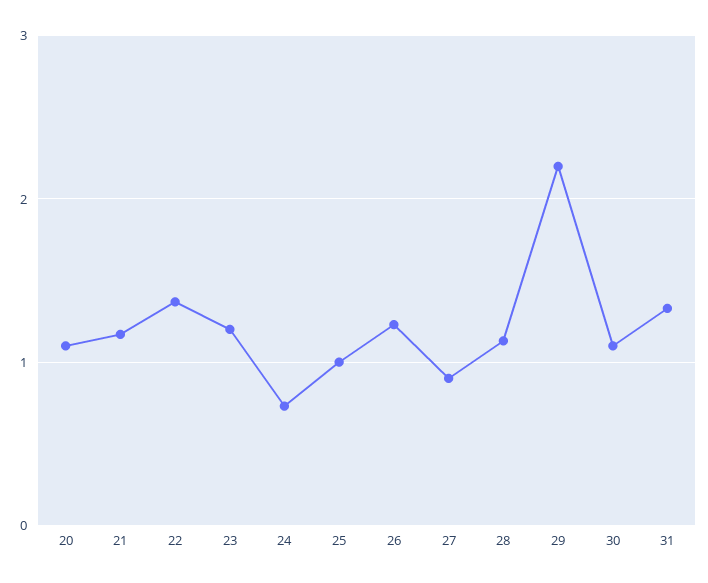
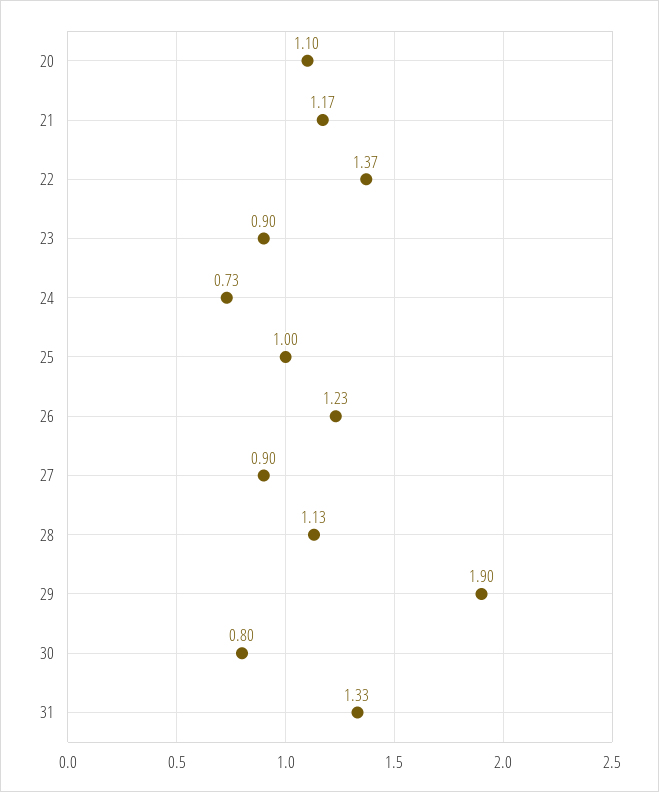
23: 1.2 -> 0.9
29: 2.2 -> 1.9
30: 1.1 -> 0.8

